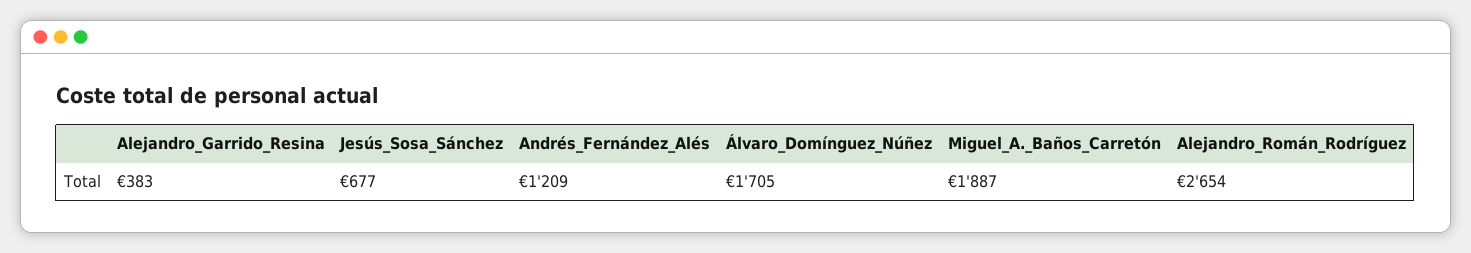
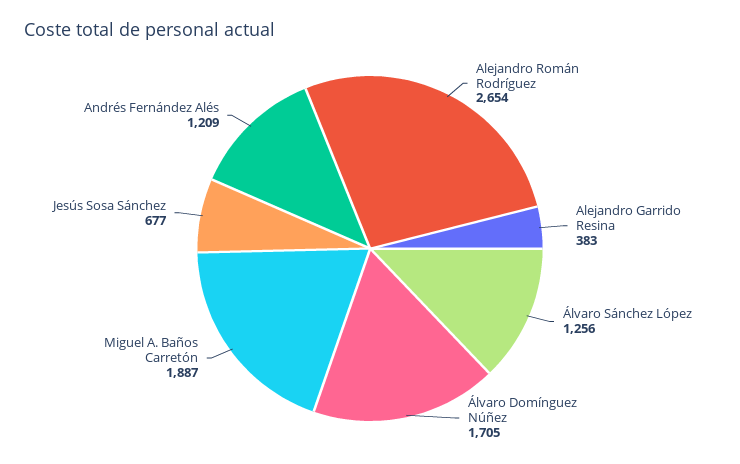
Álvaro Sánchez López: none -> 1256

